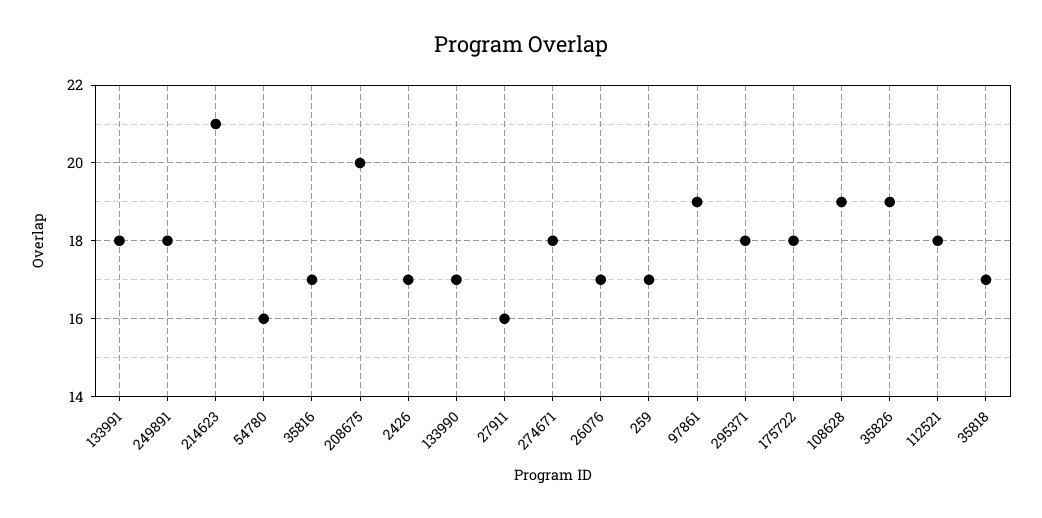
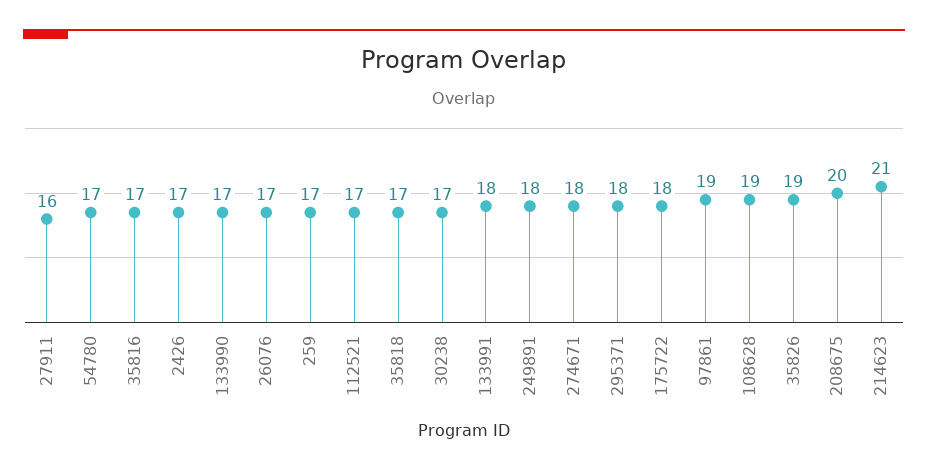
54780: 16 -> 17
112521: 18 -> 17
30238: none -> 17

